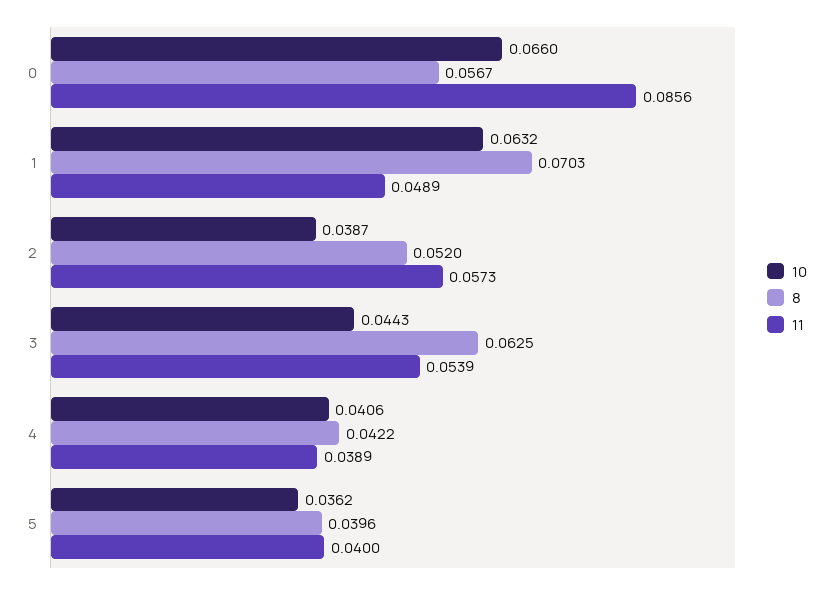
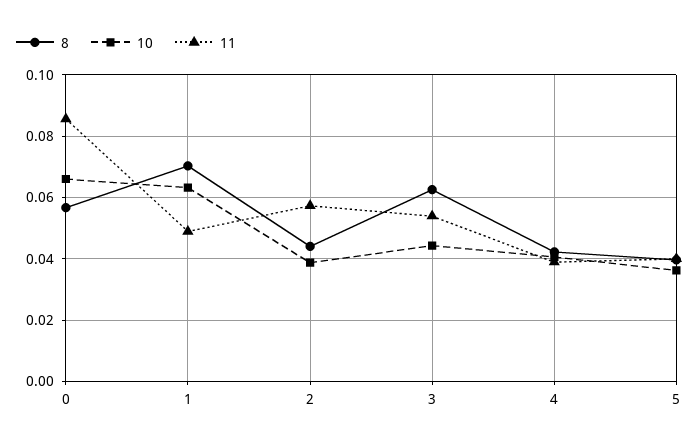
8, 2: 0.052 -> 0.044

